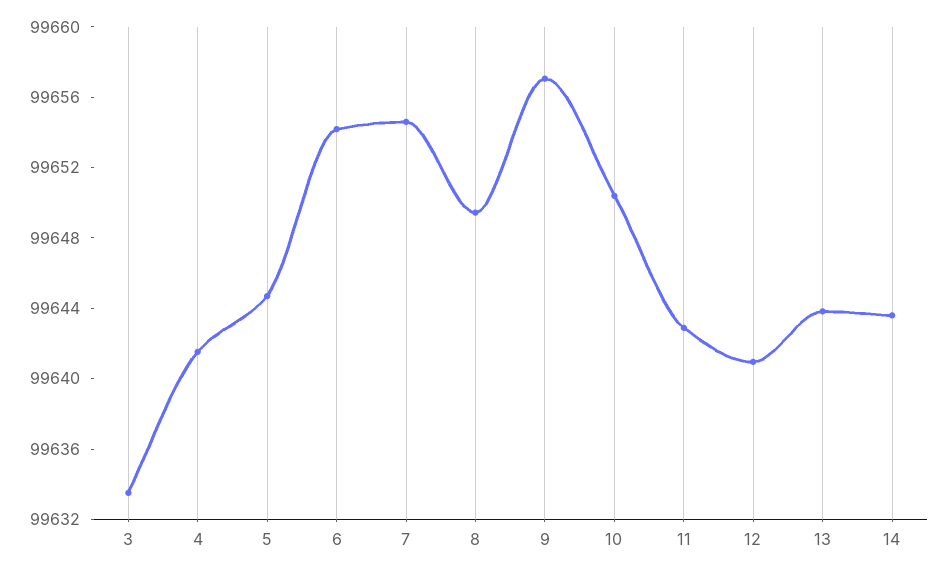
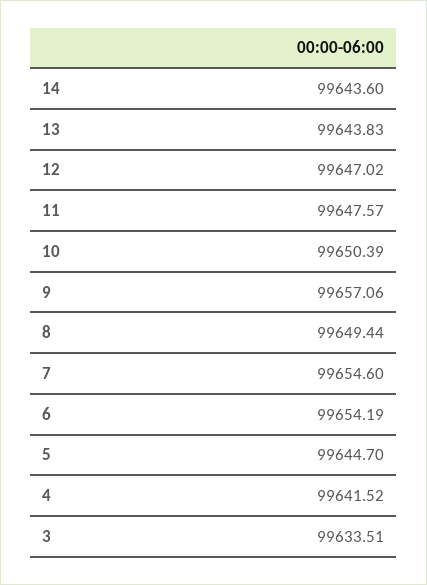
11: 99643 -> 99647.57
12: 99641 -> 99647.02

